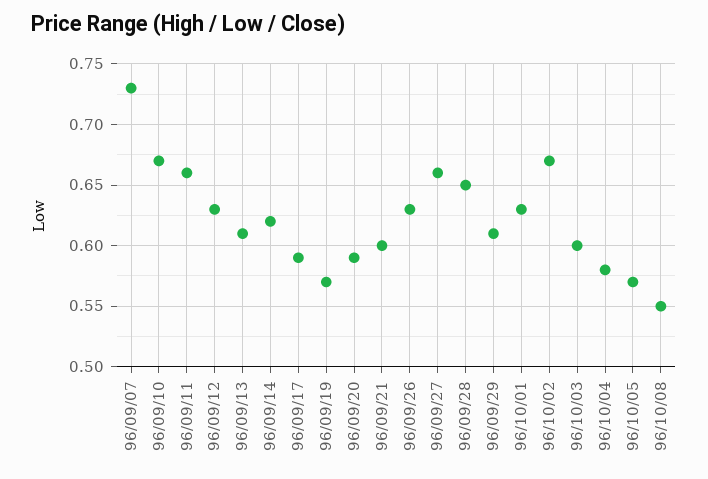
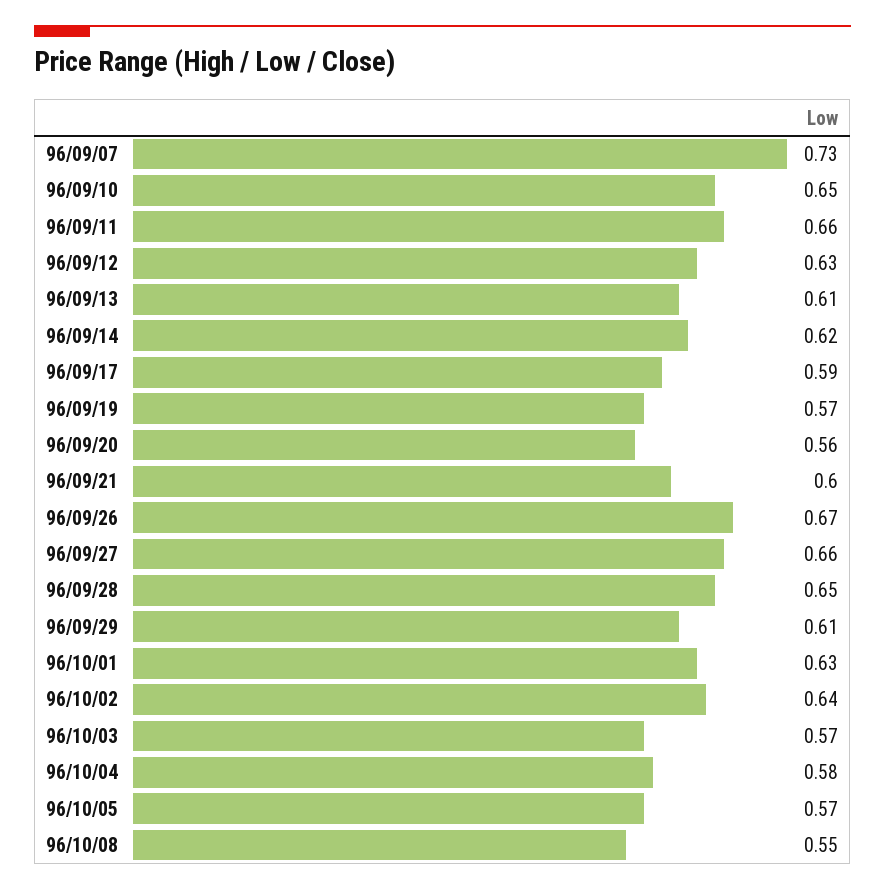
96/09/10: 0.67 -> 0.65
96/09/20: 0.59 -> 0.56
96/09/26: 0.63 -> 0.67
96/10/02: 0.67 -> 0.64
96/10/03: 0.6 -> 0.57

